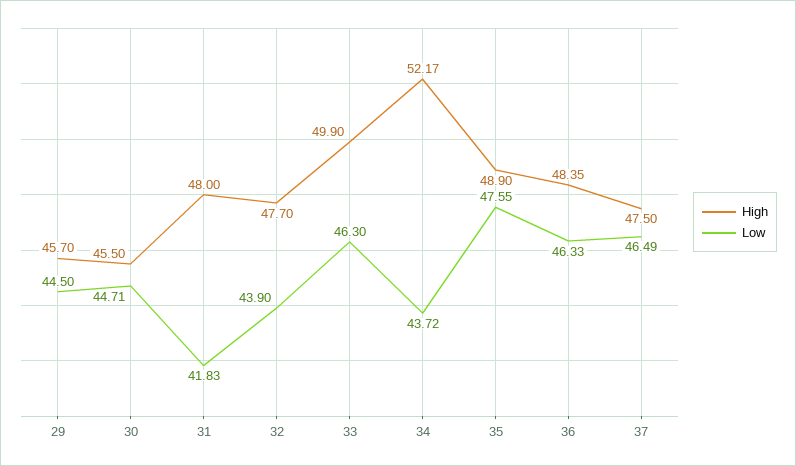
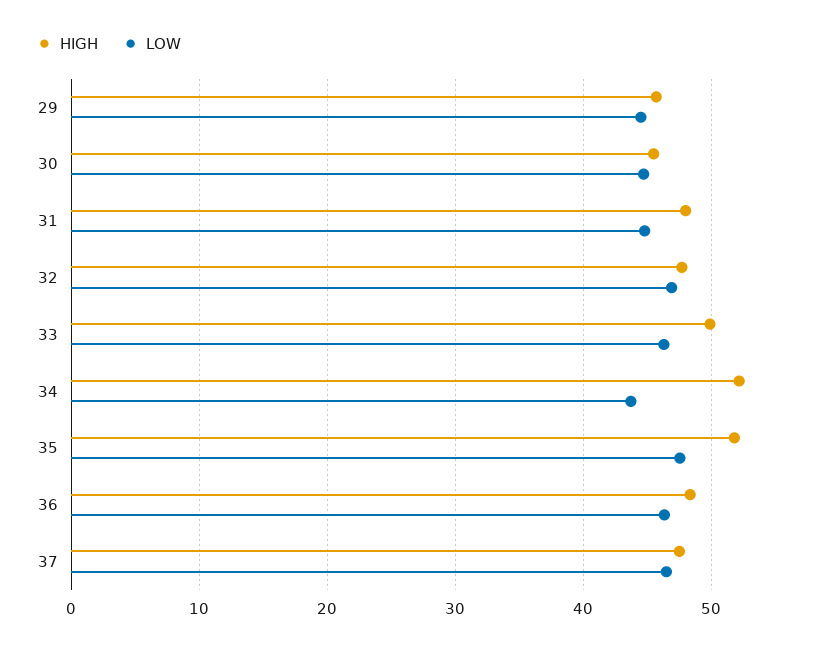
Low, 31: 41.83 -> 45
Low, 32: 43.9 -> 47
High, 35: 48.9 -> 52

